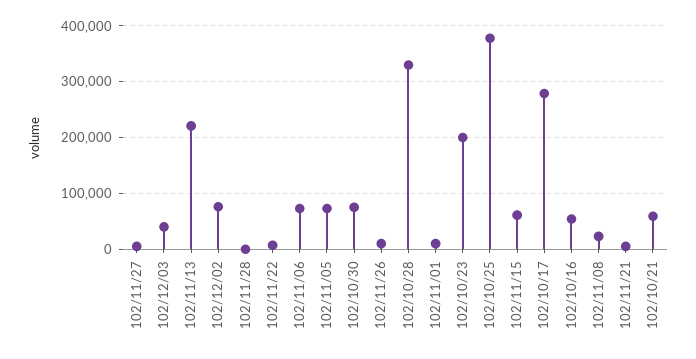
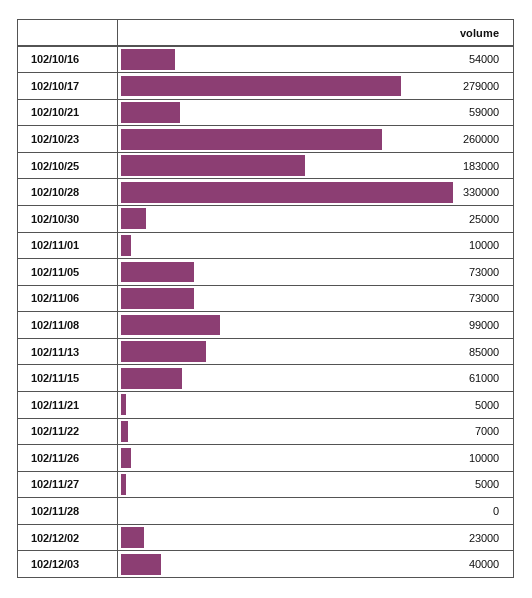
102/11/13: 220000 -> 85000
102/12/02: 80000 -> 23000
102/10/30: 80000 -> 25000
102/10/23: 200000 -> 260000
102/10/25: 380000 -> 183000
102/11/08: 20000 -> 99000

